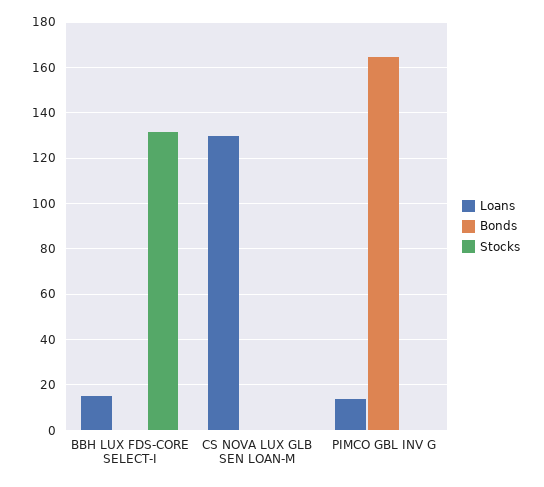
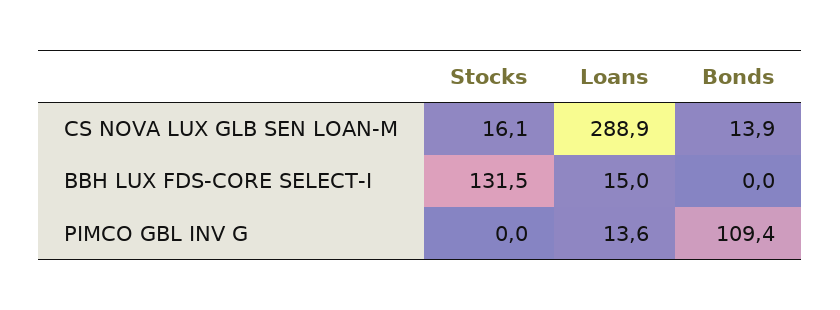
Loans, CS NOVA LUX GLB SEN LOAN-M: 130 -> 288.9
Bonds, CS NOVA LUX GLB SEN LOAN-M: 0 -> 13.9
Stocks, CS NOVA LUX GLB SEN LOAN-M: 0 -> 16.1
Bonds, PIMCO GBL INV G: 165 -> 109.4

